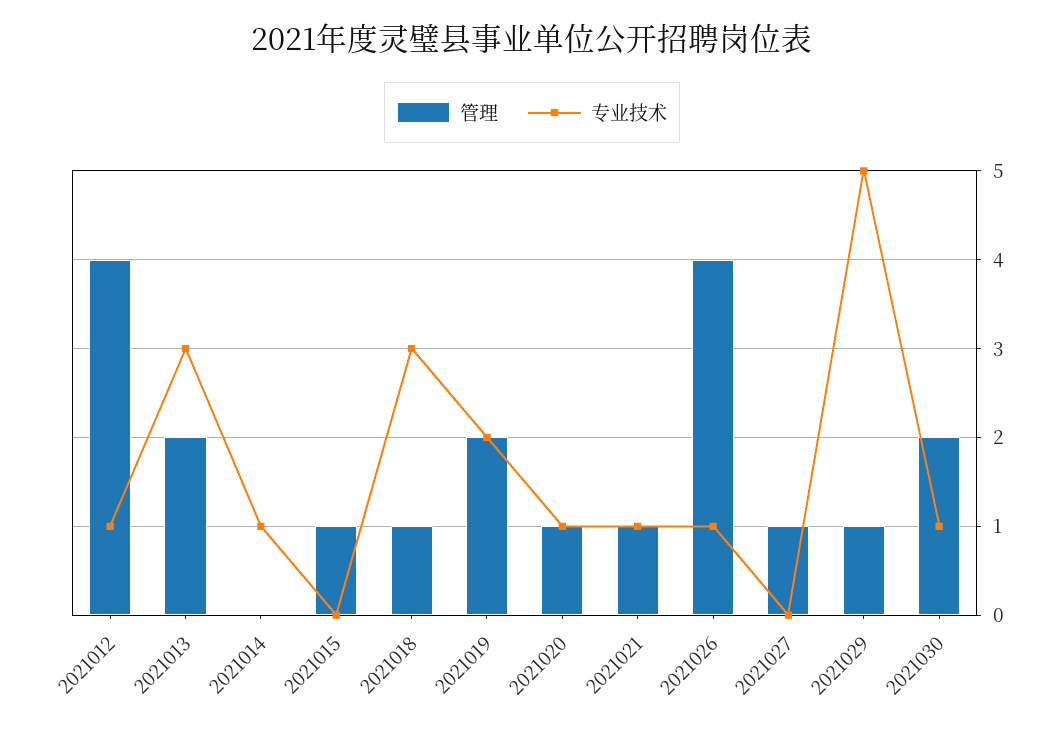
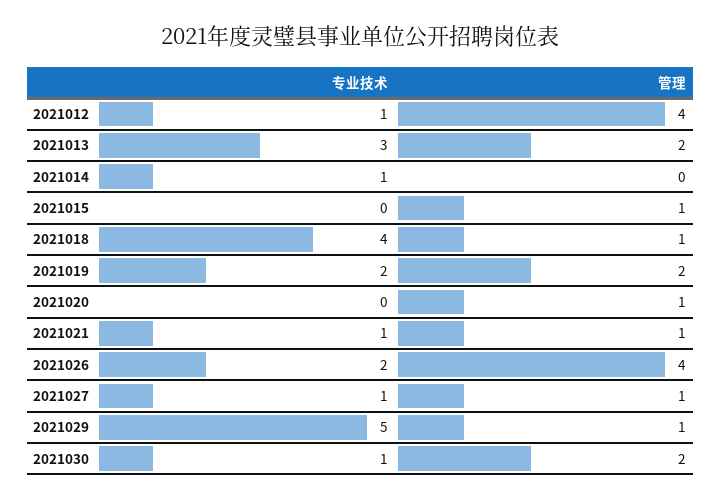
专业技术, 2021018: 3 -> 4
专业技术, 2021020: 1 -> 0
专业技术, 2021026: 1 -> 2
专业技术, 2021027: 0 -> 1

